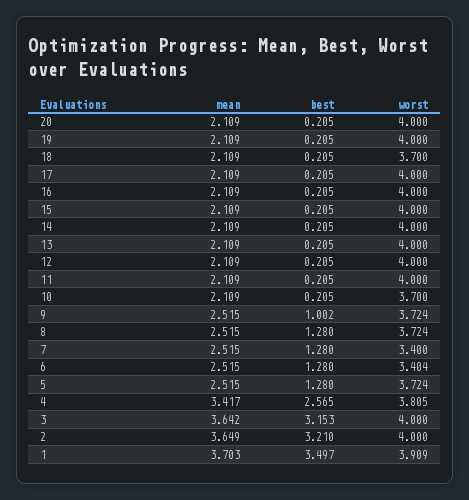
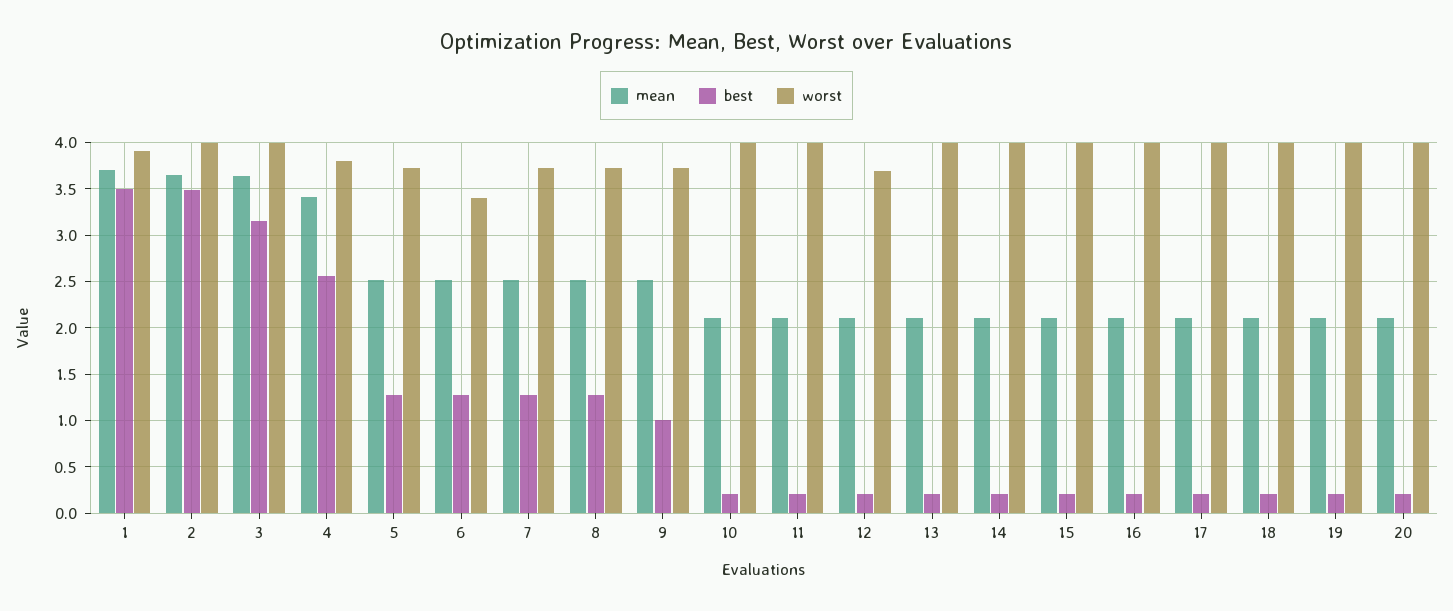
worst, 18: 3.7 -> 4
worst, 12: 4 -> 3.7
worst, 10: 3.7 -> 4
worst, 7: 3.4 -> 3.7
best, 2: 3.21 -> 3.5

